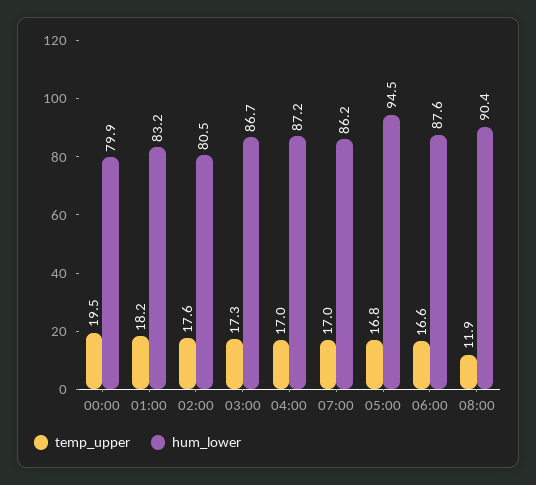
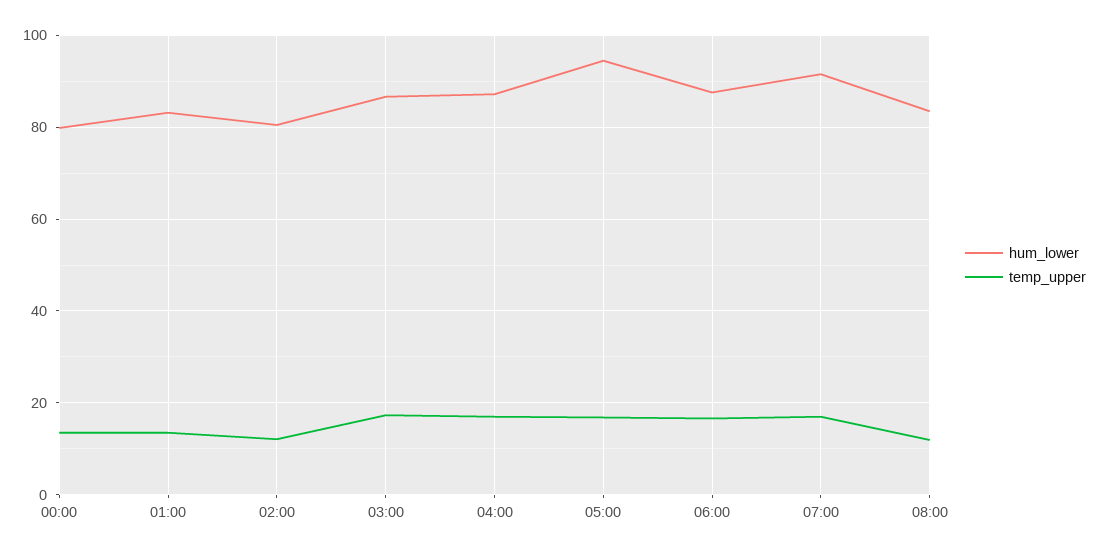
temp_upper, 00:00: 19.5 -> 14
temp_upper, 01:00: 18.2 -> 14
temp_upper, 02:00: 17.6 -> 12
hum_lower, 07:00: 86.2 -> 92
hum_lower, 08:00: 90.4 -> 84

